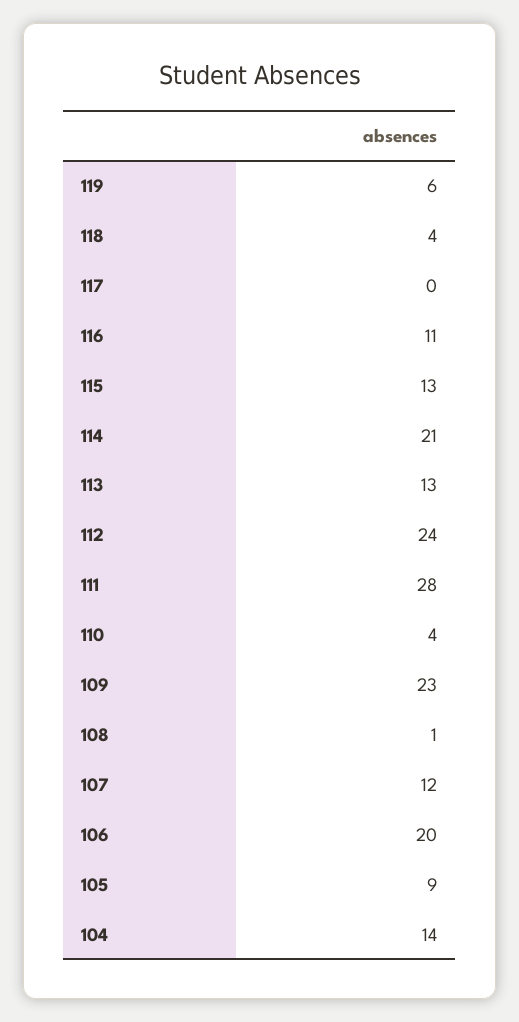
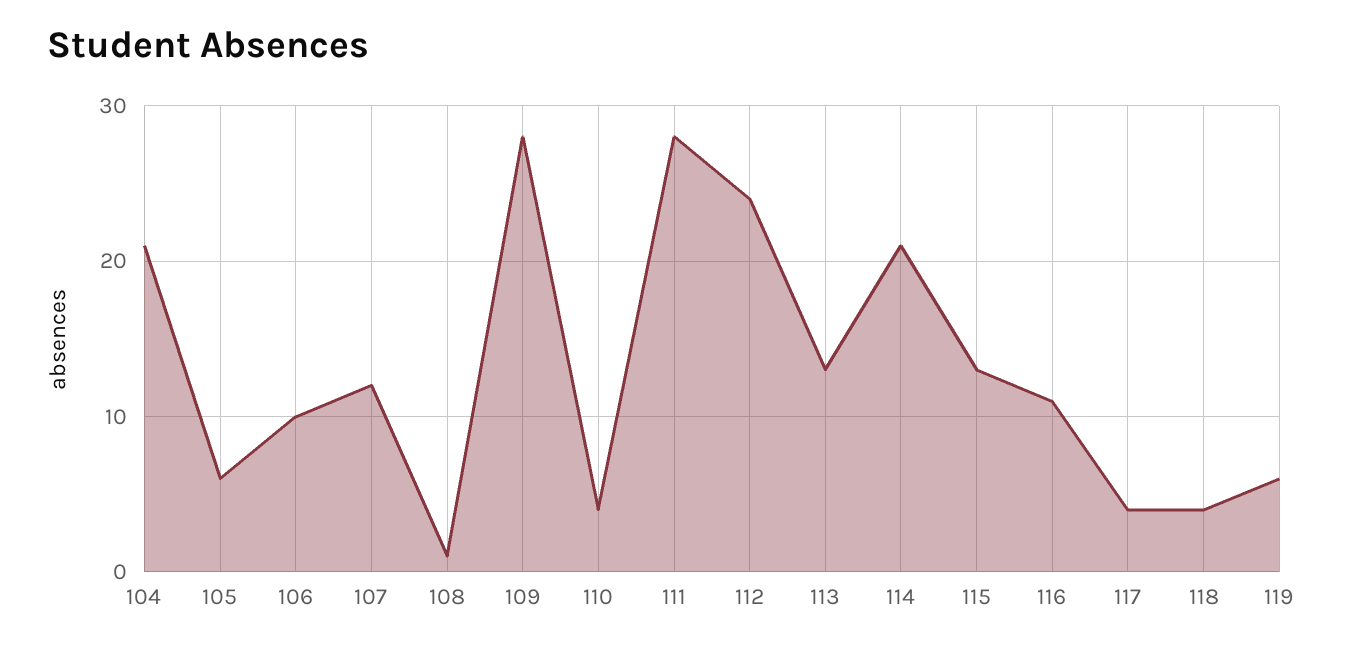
117: 0 -> 4
109: 23 -> 28
106: 20 -> 10
105: 9 -> 6
104: 14 -> 21

